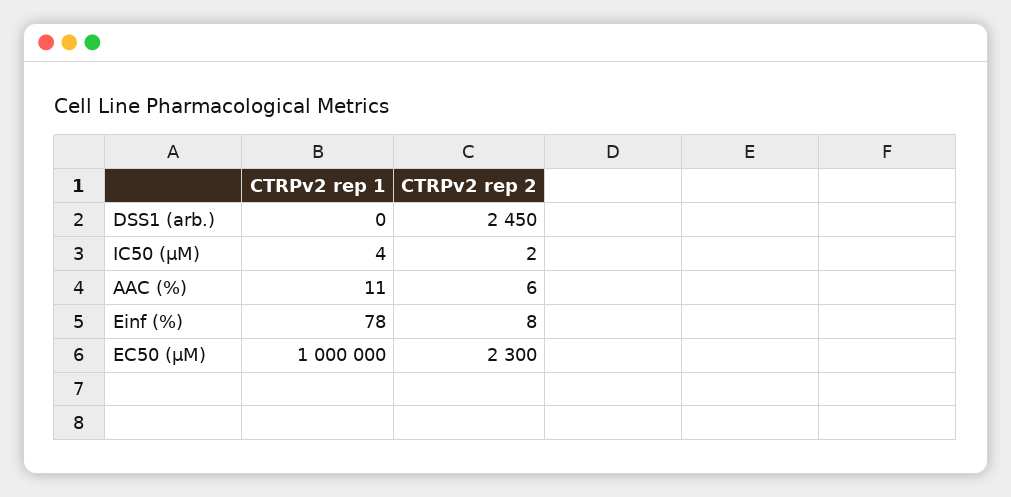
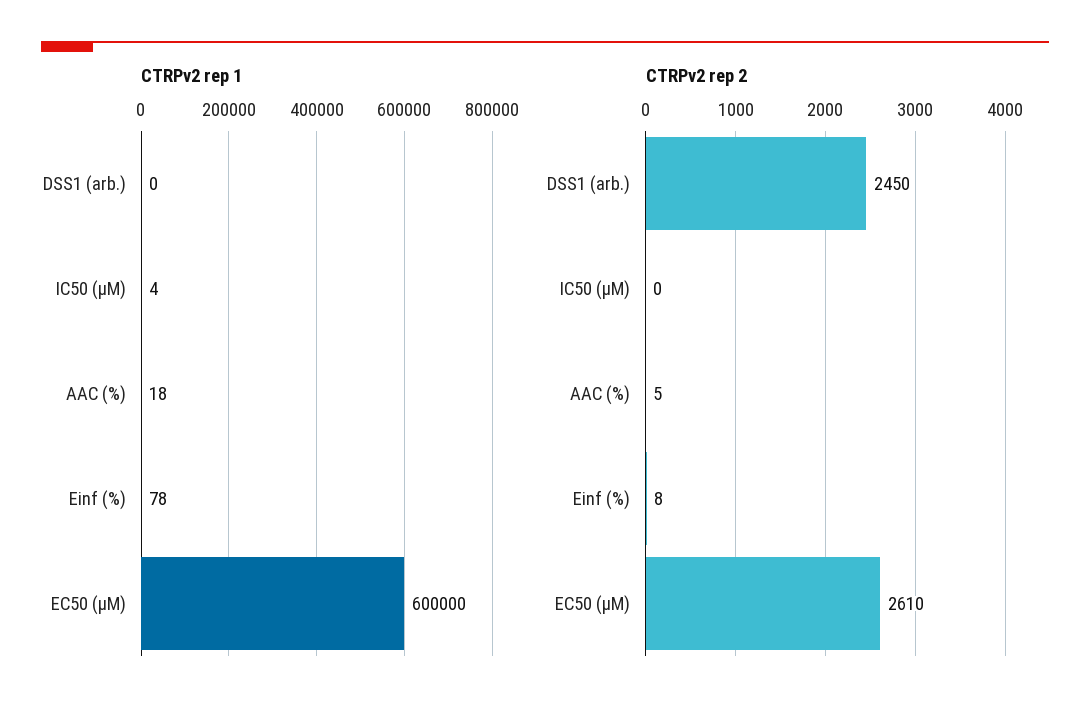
CTRPv2 rep 2, IC50 (µM): 2 -> 0
CTRPv2 rep 1, AAC (%): 11 -> 18
CTRPv2 rep 2, AAC (%): 6 -> 5
CTRPv2 rep 1, EC50 (µM): 1000000 -> 600000
CTRPv2 rep 2, EC50 (µM): 2300 -> 2610

